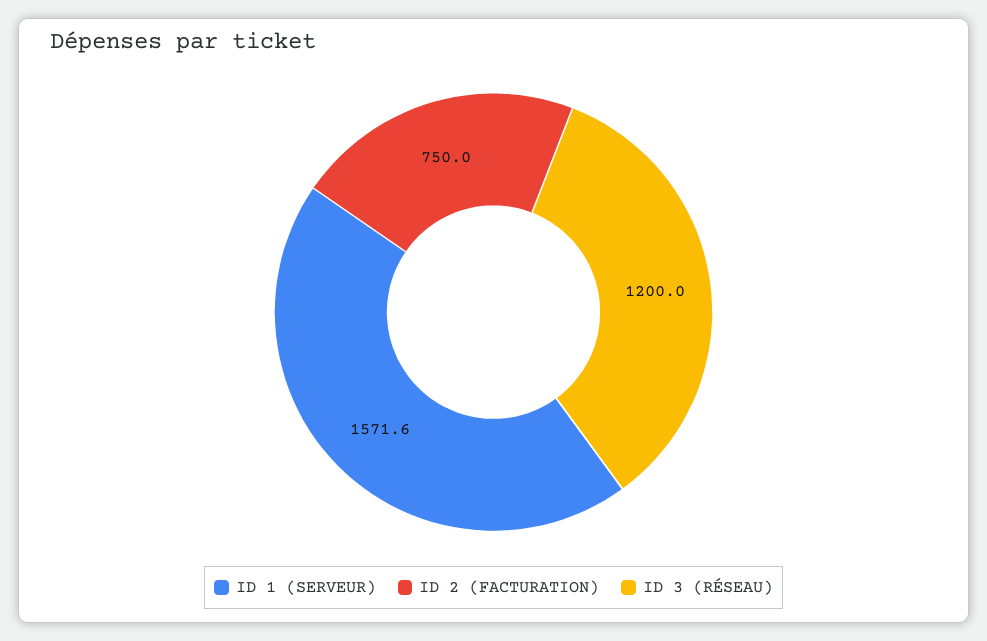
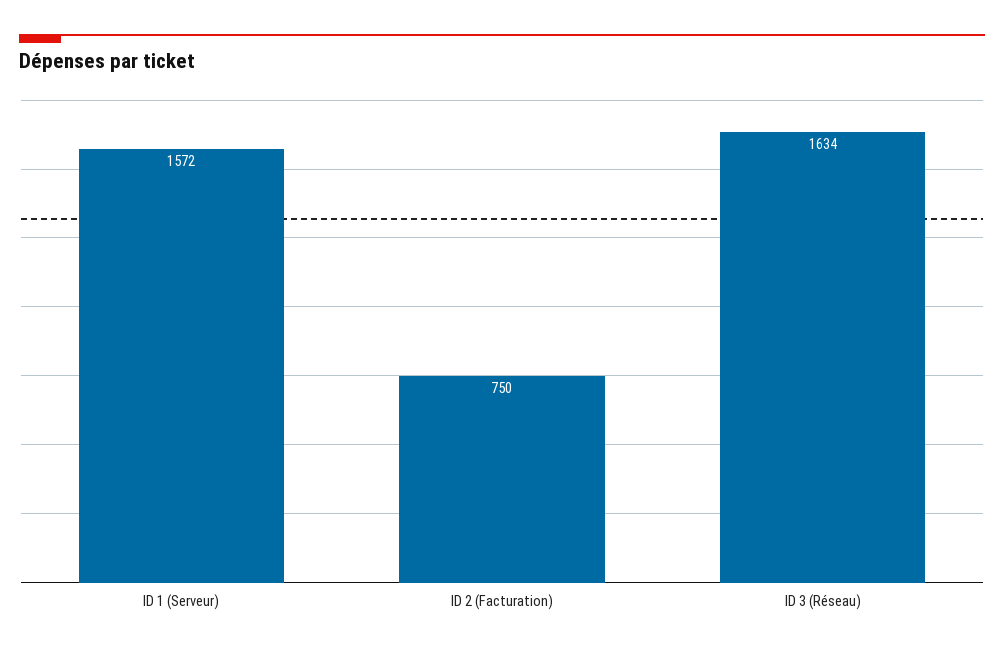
ID 3 (RÉSEAU): 1200 -> 1634

